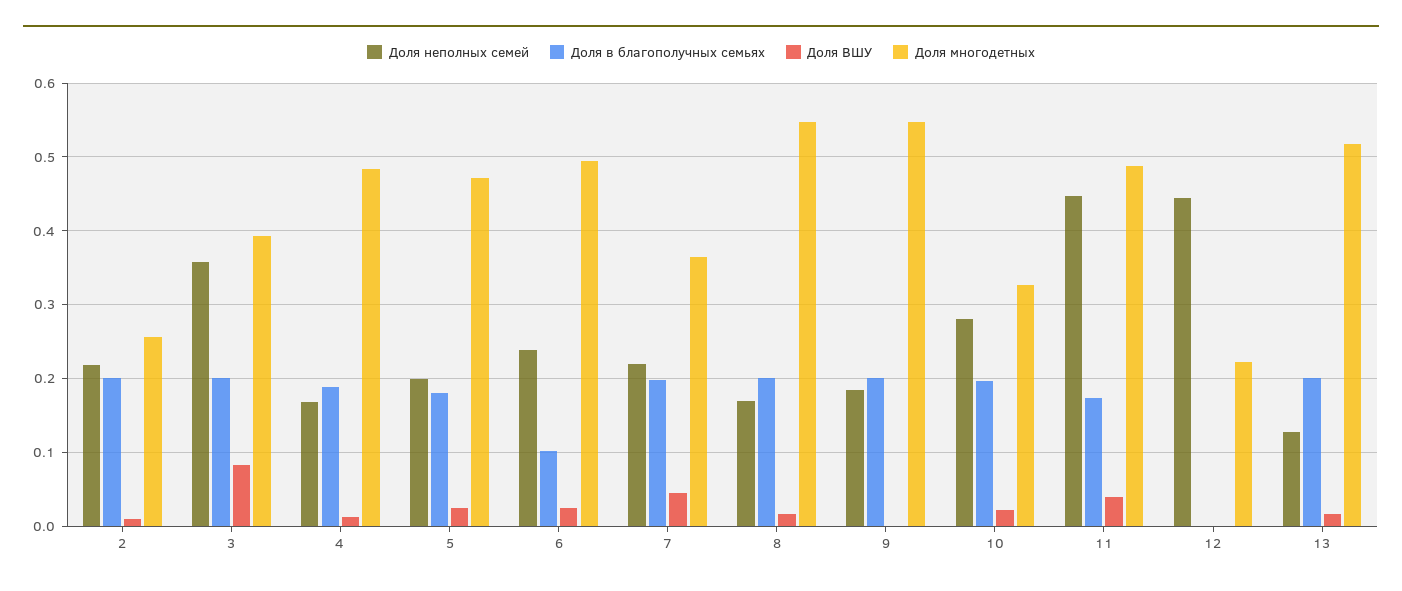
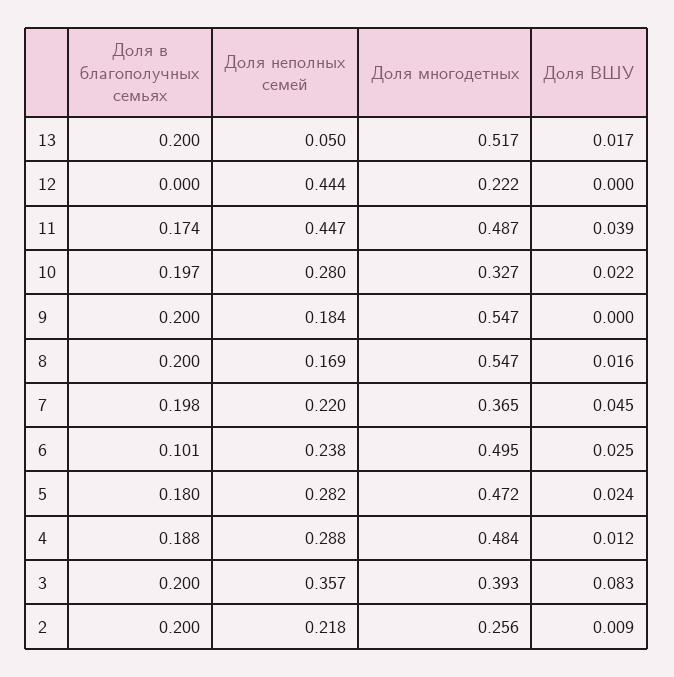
Доля неполных семей, 4: 0.17 -> 0.288
Доля неполных семей, 5: 0.2 -> 0.282
Доля неполных семей, 13: 0.13 -> 0.05

